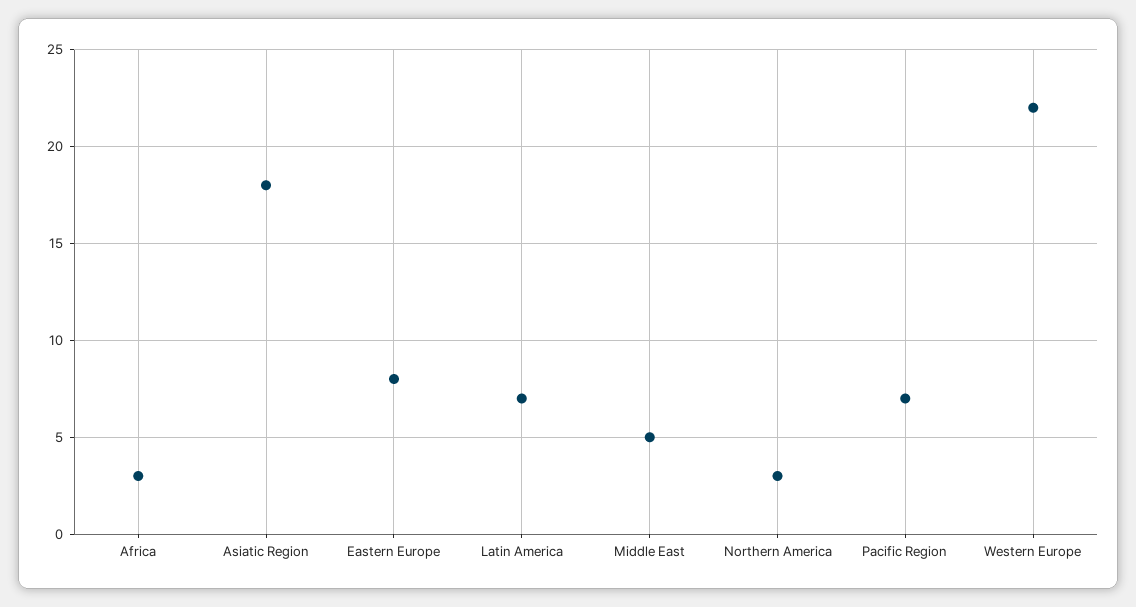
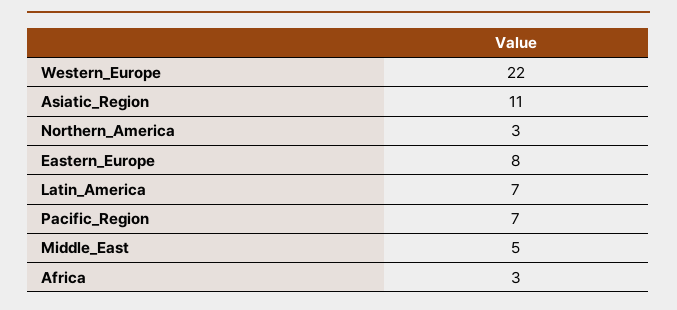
Asiatic Region: 18 -> 11

